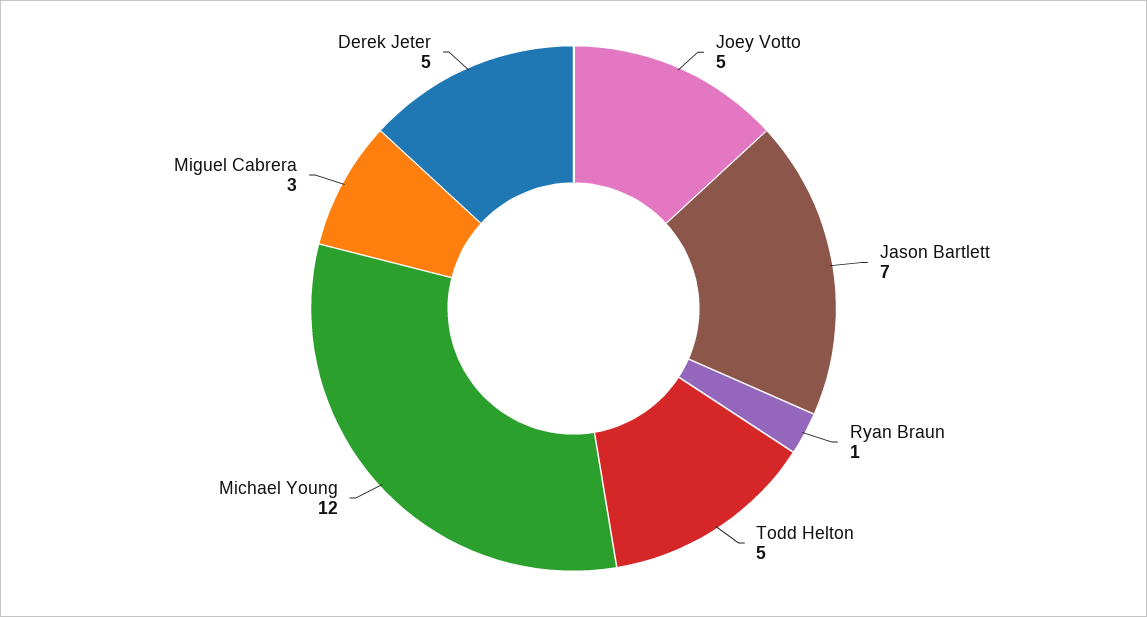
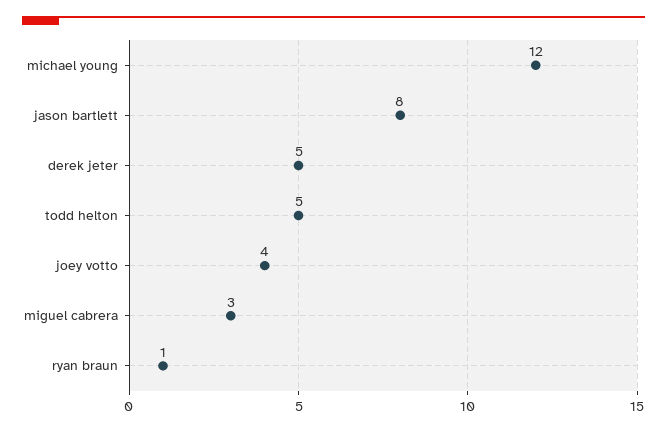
Joey Votto: 5 -> 4
Jason Bartlett: 7 -> 8

